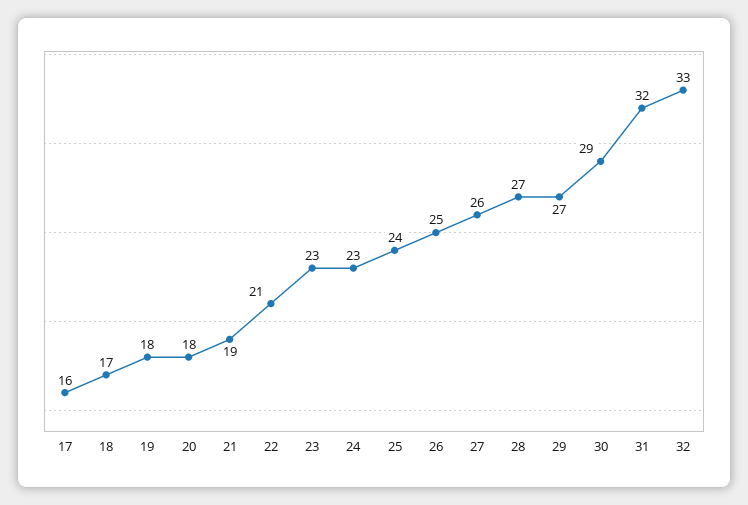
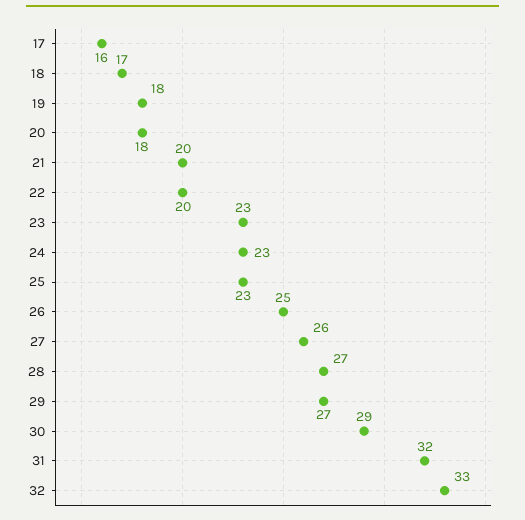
21: 19 -> 20
22: 21 -> 20
25: 24 -> 23

